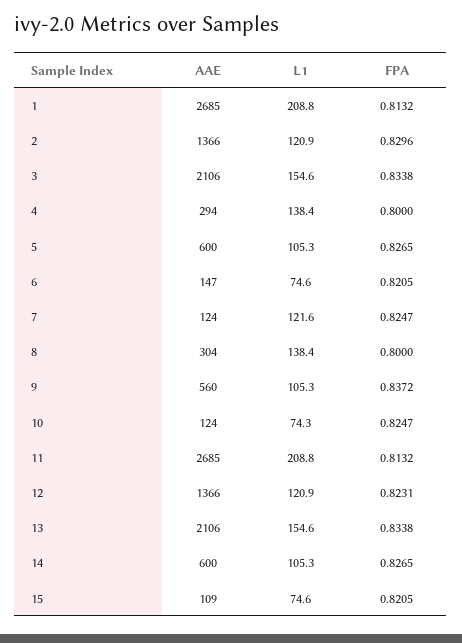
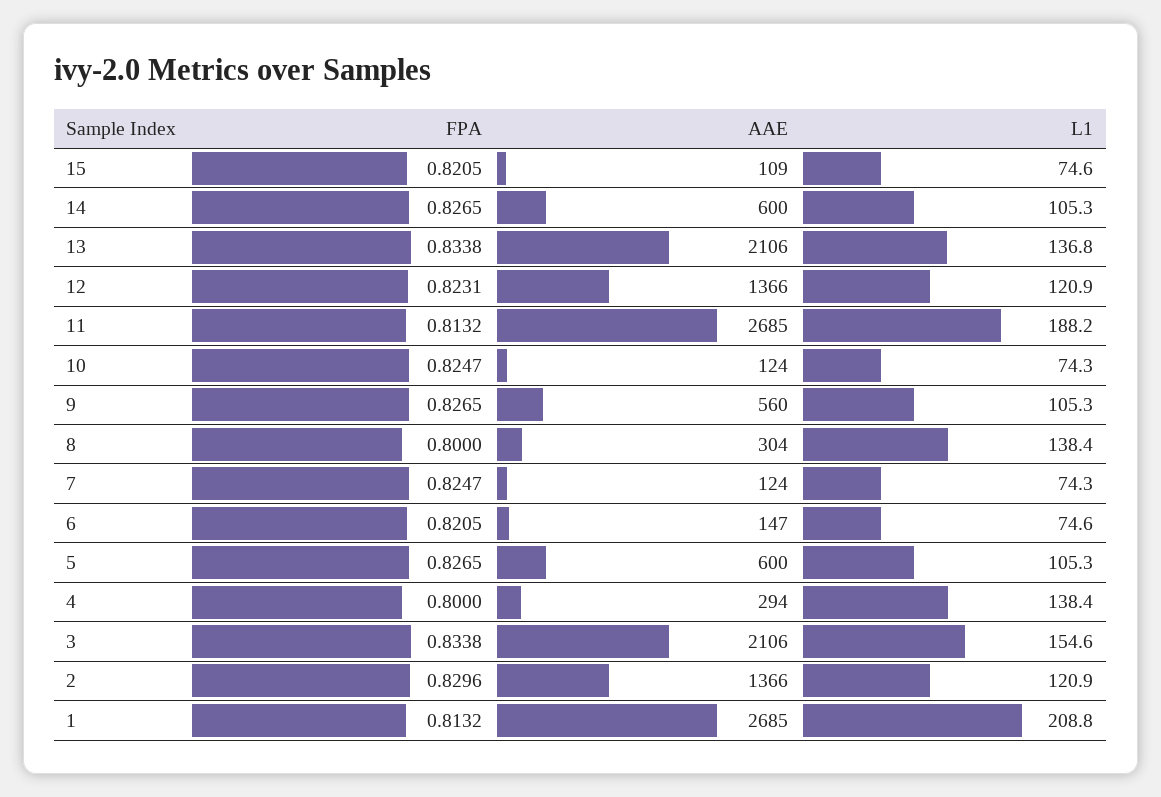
L1, 7: 121.6 -> 74.3
FPA, 9: 0.8372 -> 0.8265
L1, 11: 208.8 -> 188.2
L1, 13: 154.6 -> 136.8

